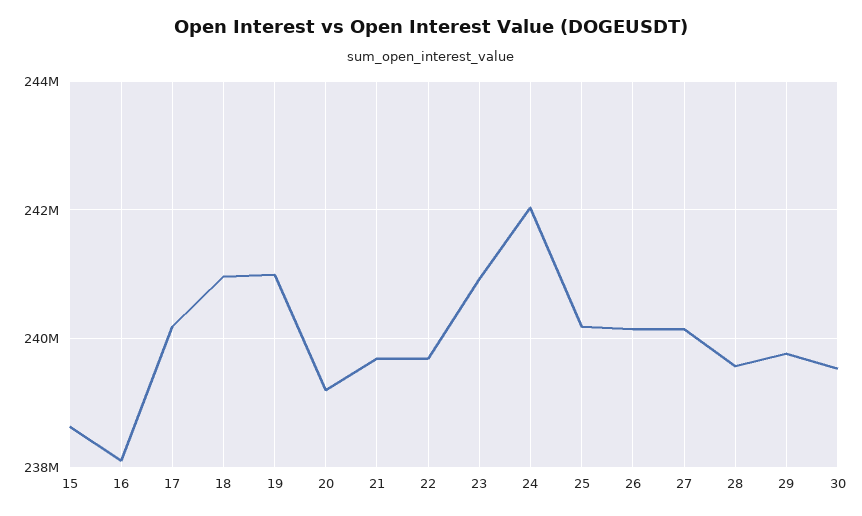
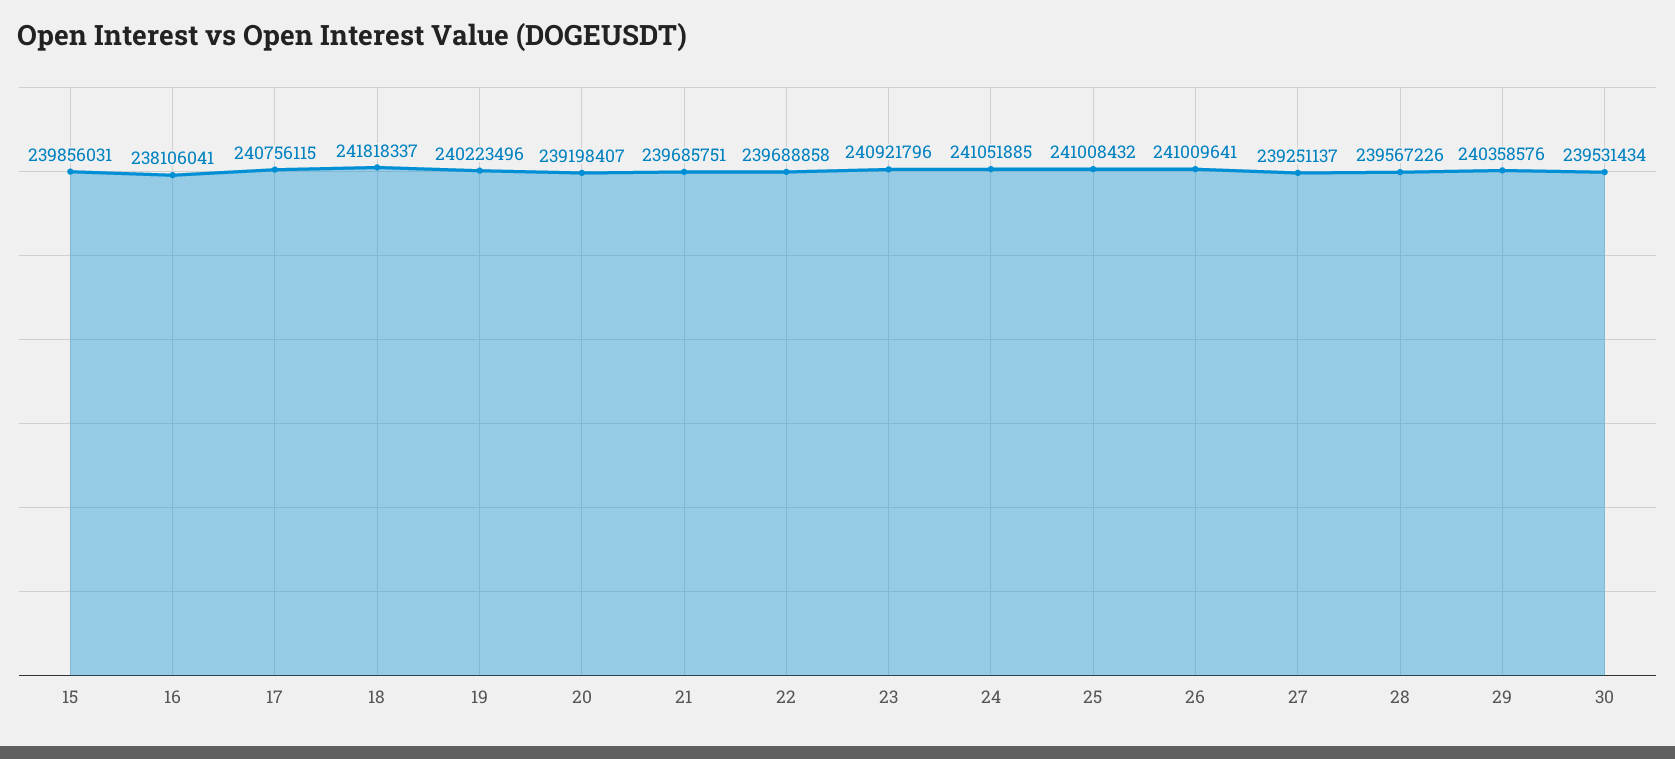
15: 238600000 -> 239856031
17: 240200000 -> 240756115
18: 241000000 -> 241818337
19: 241000000 -> 240223496
24: 242000000 -> 241051885
25: 240200000 -> 241008432
26: 240200000 -> 241009641
27: 240200000 -> 239251137
29: 239800000 -> 240358576

